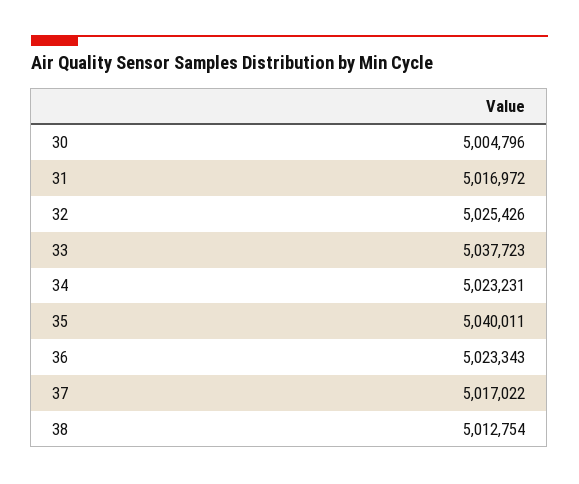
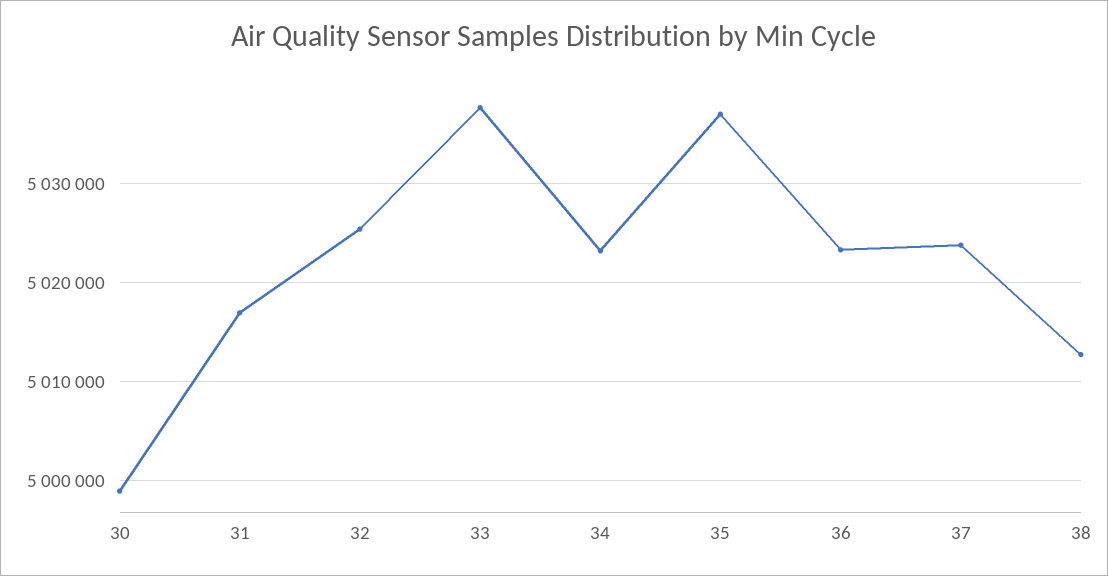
30: 5004796 -> 4999000
35: 5040011 -> 5037000
37: 5017022 -> 5024000

